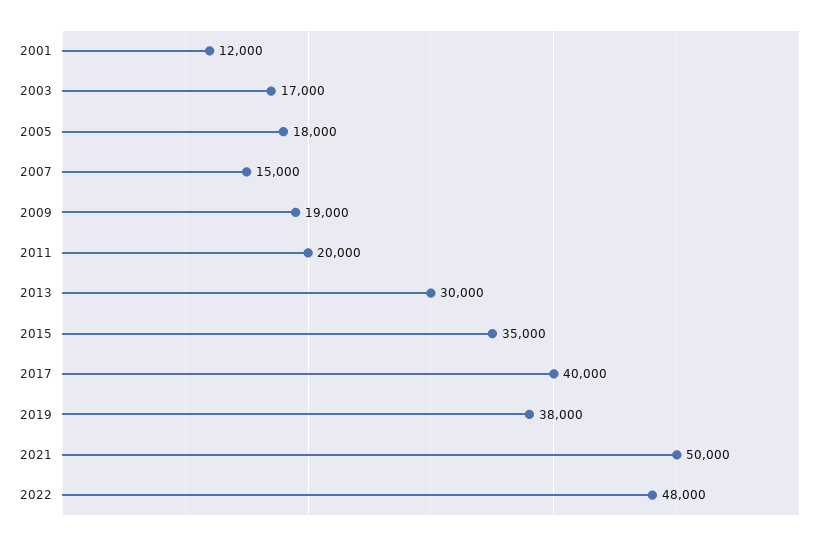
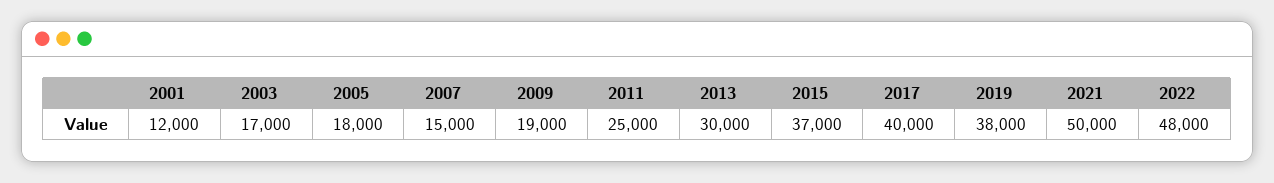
2011: 20000 -> 25000
2015: 35000 -> 37000

